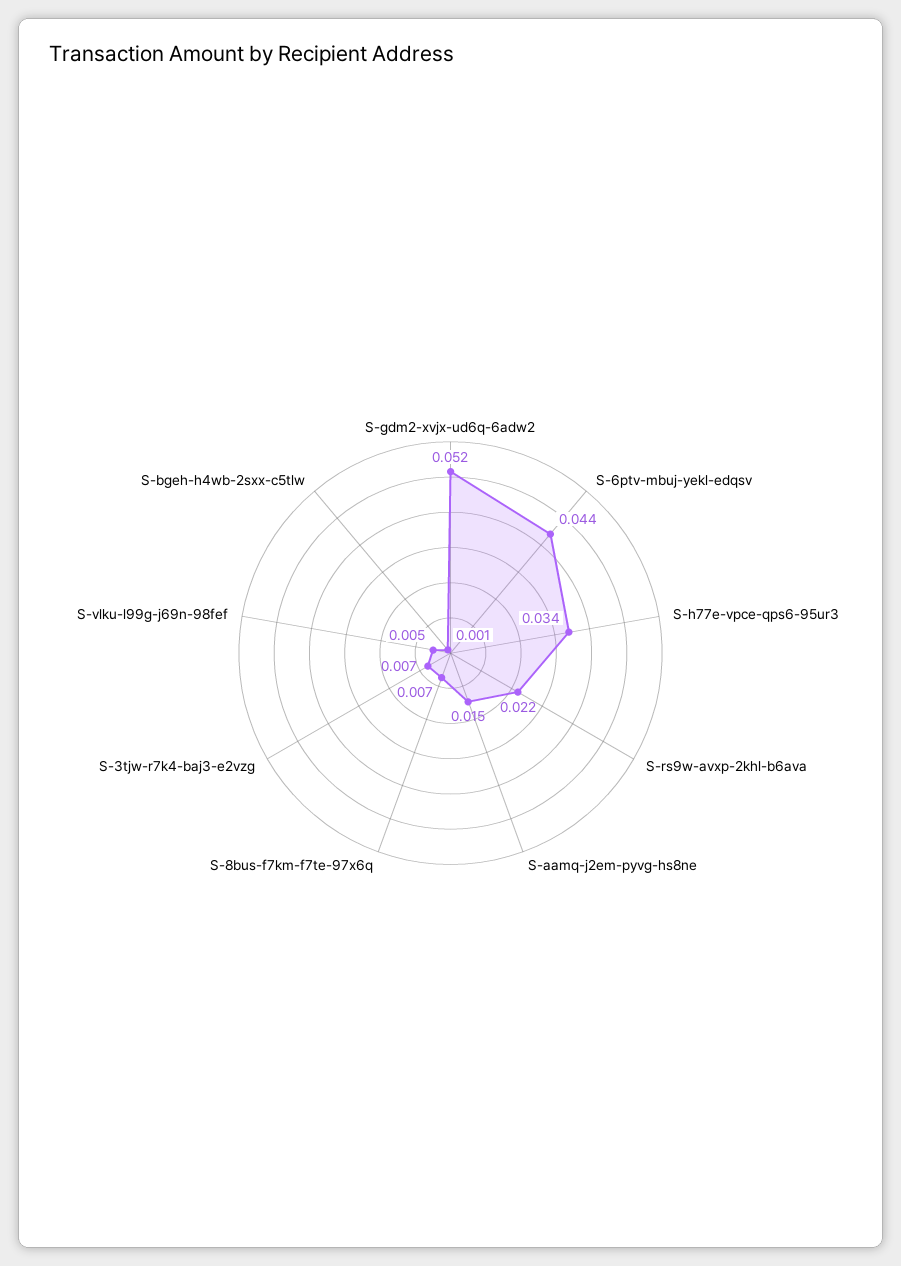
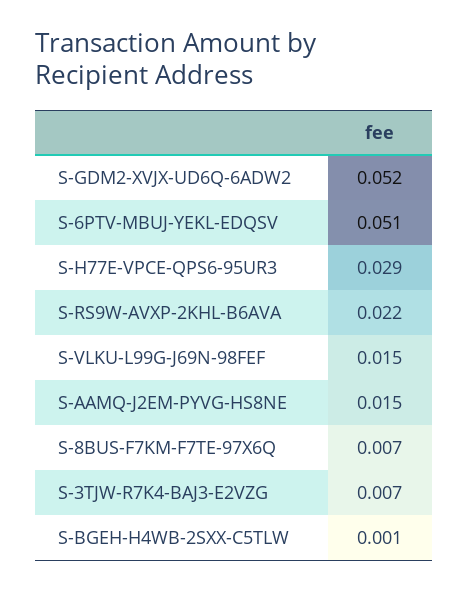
S-6ptv-mbuj-yekl-edqsv: 0.044 -> 0.051
S-h77e-vpce-qps6-95ur3: 0.034 -> 0.029
S-vlku-l99g-j69n-98fef: 0.005 -> 0.015

